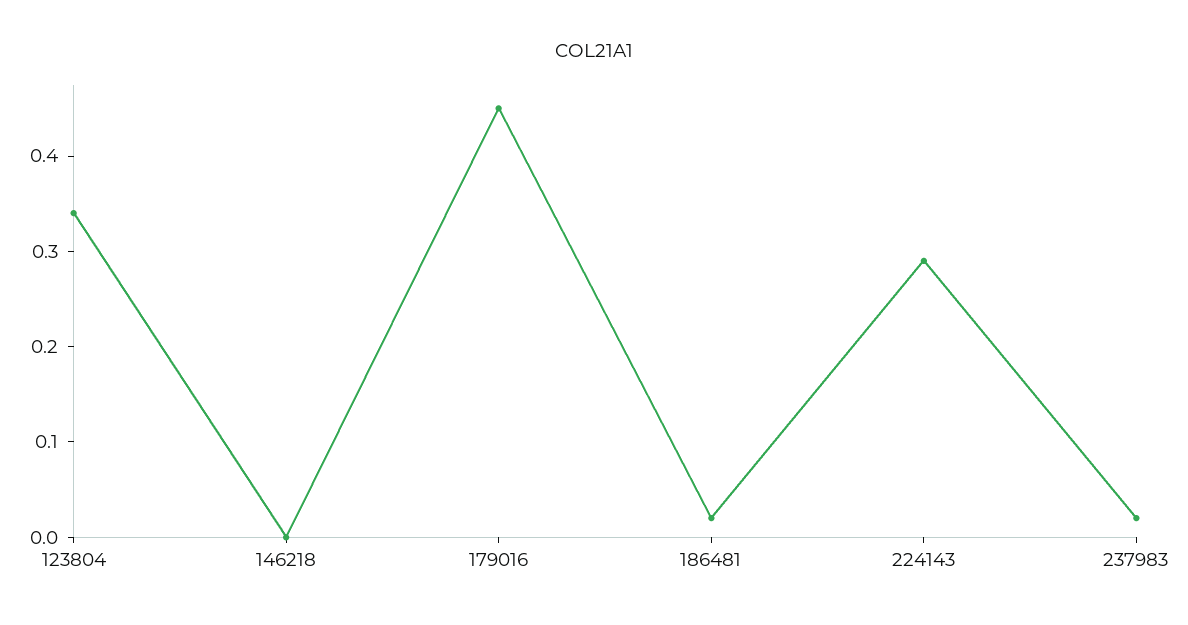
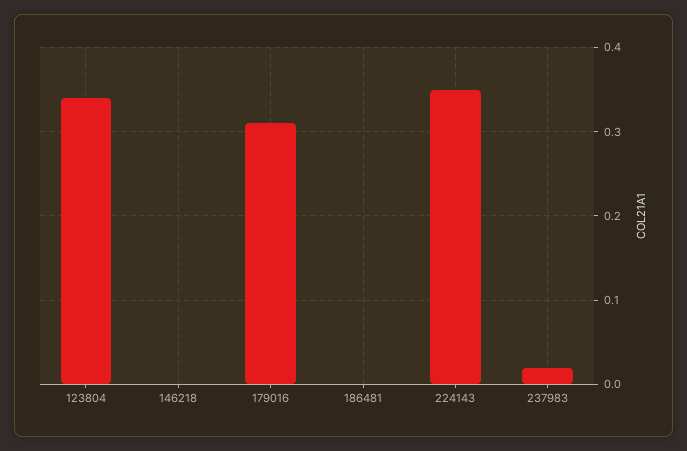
179016: 0.45 -> 0.31
186481: 0.02 -> 0
224143: 0.29 -> 0.35

